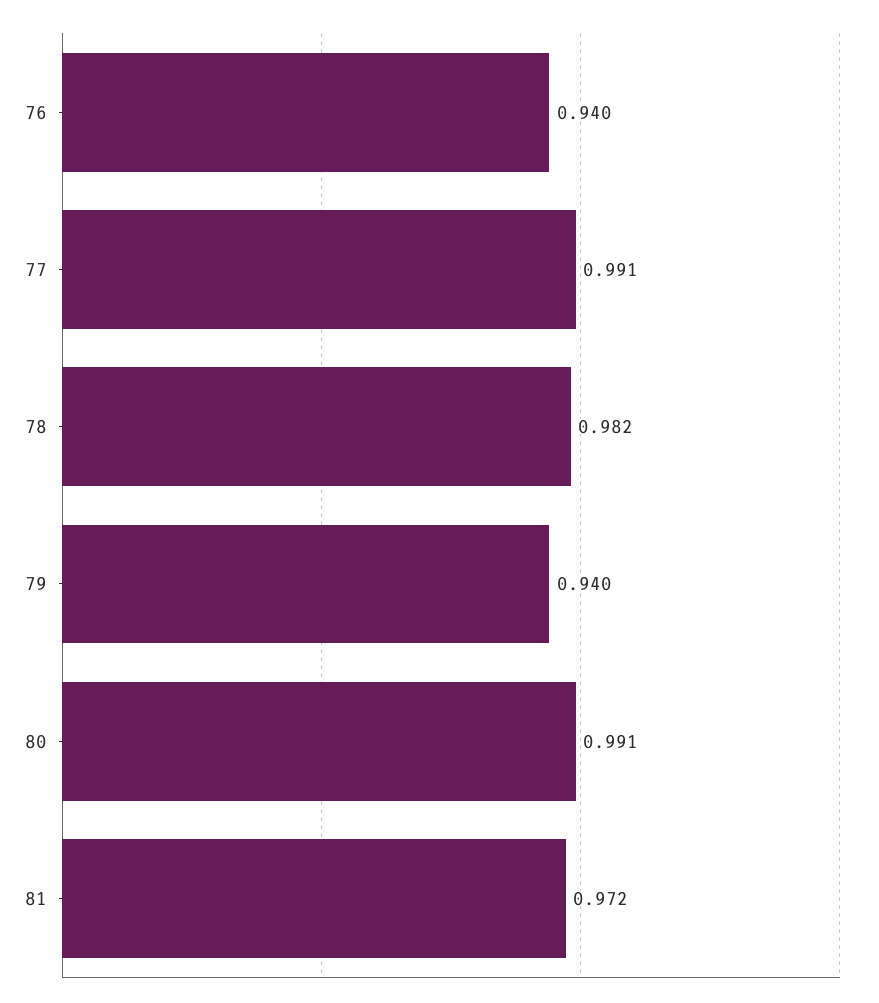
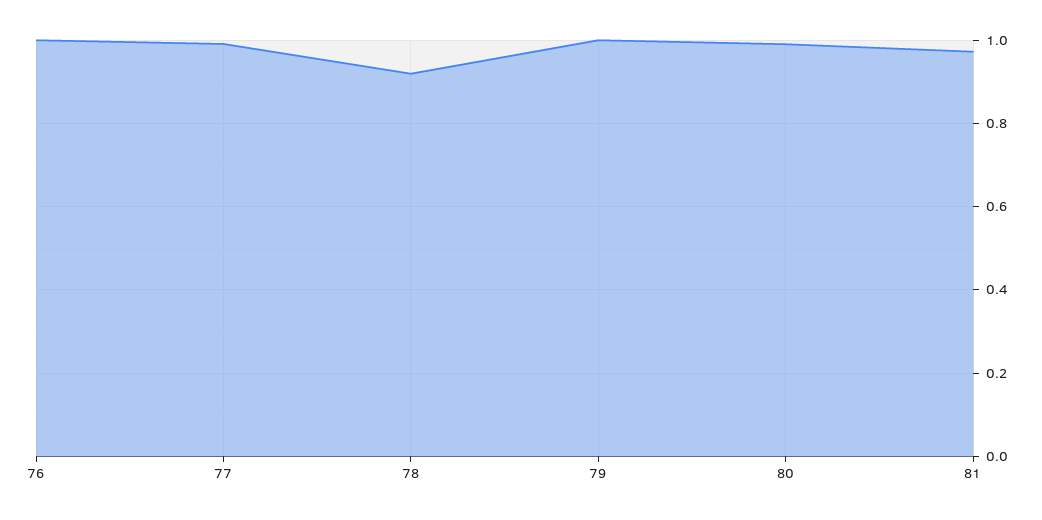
76: 0.94 -> 1
78: 0.982 -> 0.92
79: 0.94 -> 1

